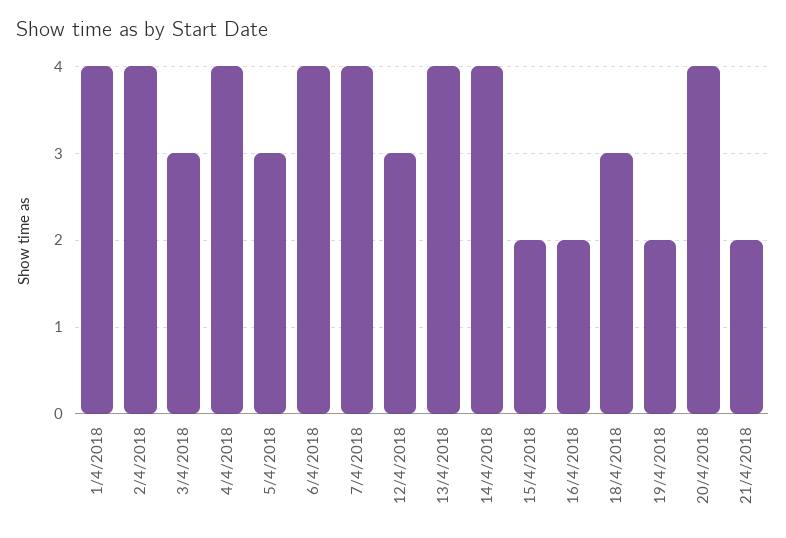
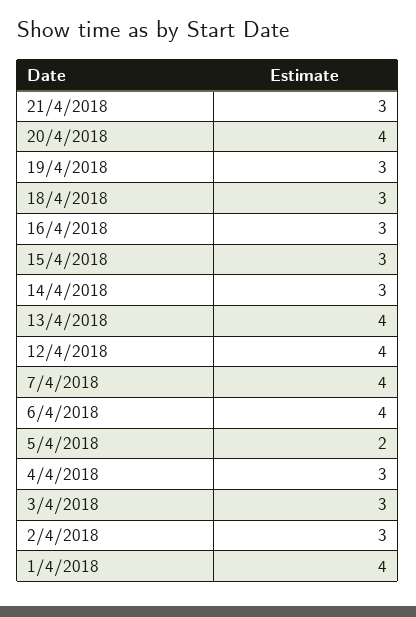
2/4/2018: 4 -> 3
4/4/2018: 4 -> 3
5/4/2018: 3 -> 2
12/4/2018: 3 -> 4
14/4/2018: 4 -> 3
15/4/2018: 2 -> 3
16/4/2018: 2 -> 3
19/4/2018: 2 -> 3
21/4/2018: 2 -> 3

